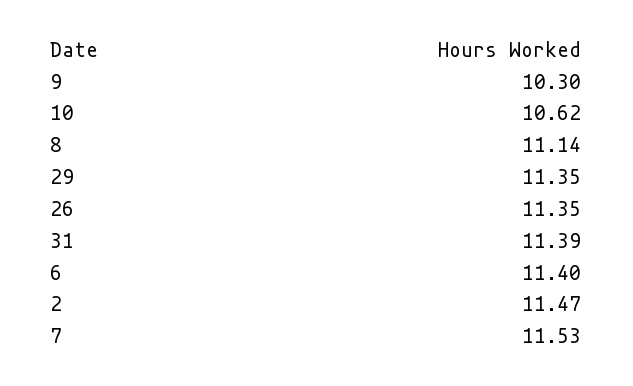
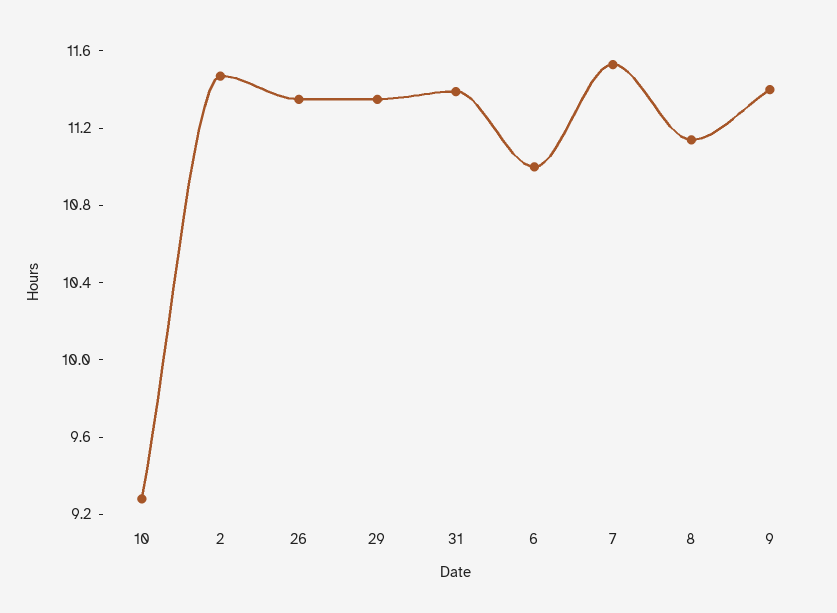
9: 10.3 -> 11.4
10: 10.62 -> 9.3
6: 11.4 -> 11

